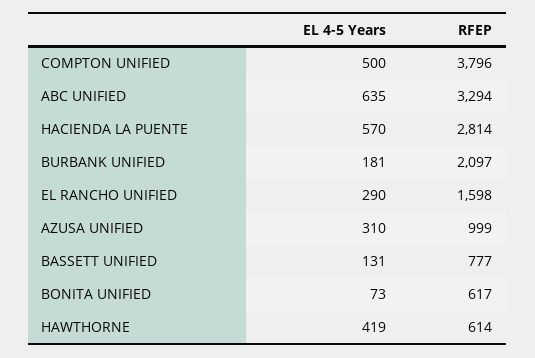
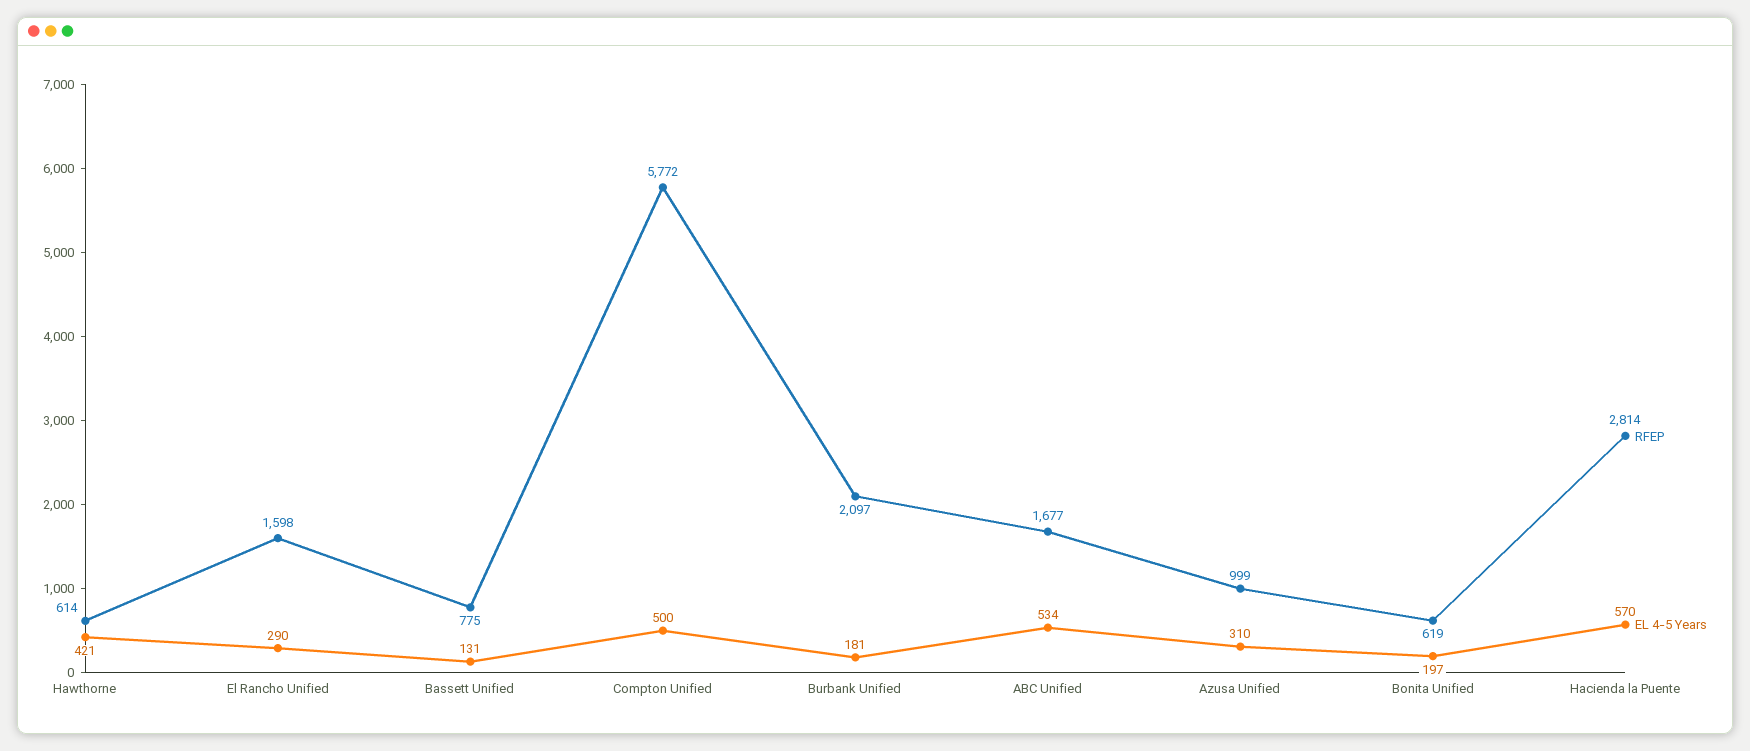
RFEP, COMPTON UNIFIED: 3796 -> 5772
EL 4-5 Years, ABC UNIFIED: 635 -> 534
RFEP, ABC UNIFIED: 3294 -> 1677
RFEP, BASSETT UNIFIED: 777 -> 775
EL 4-5 Years, BONITA UNIFIED: 73 -> 197
RFEP, BONITA UNIFIED: 617 -> 619
EL 4-5 Years, HAWTHORNE: 419 -> 421

